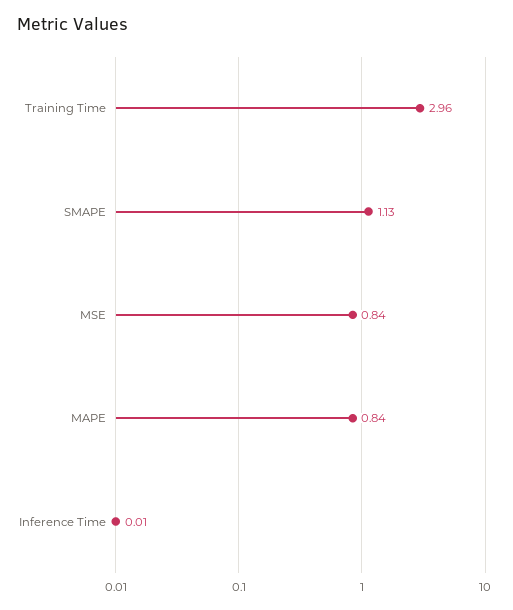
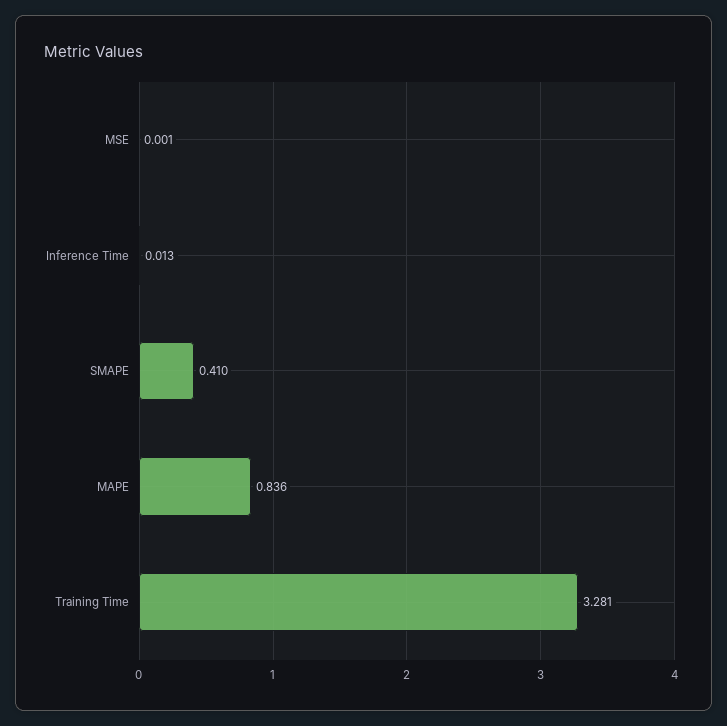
Training Time: 2.96 -> 3.281
SMAPE: 1.13 -> 0.41
MSE: 0.84 -> 0.001

